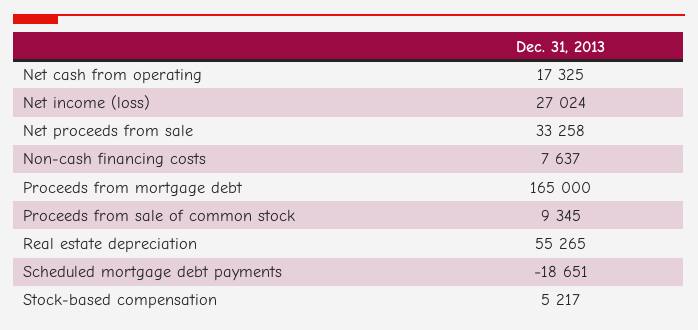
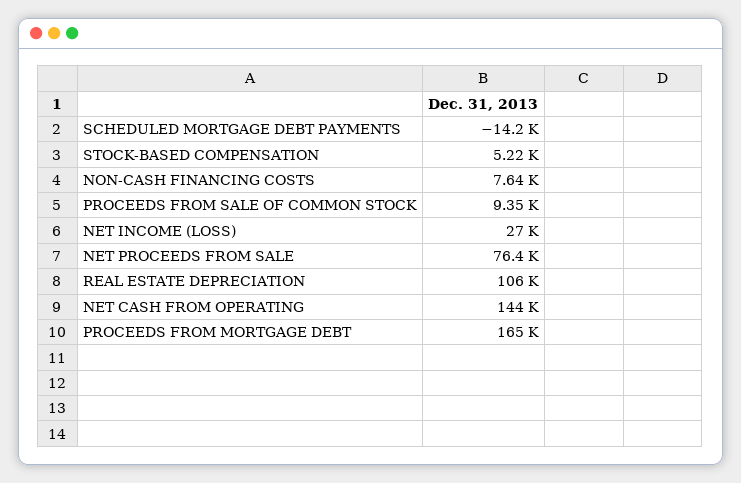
Net cash from operating: 17325 -> 144000
Net proceeds from sale: 33258 -> 76400
Real estate depreciation: 55265 -> 106000
Scheduled mortgage debt payments: -18651 -> -14200

